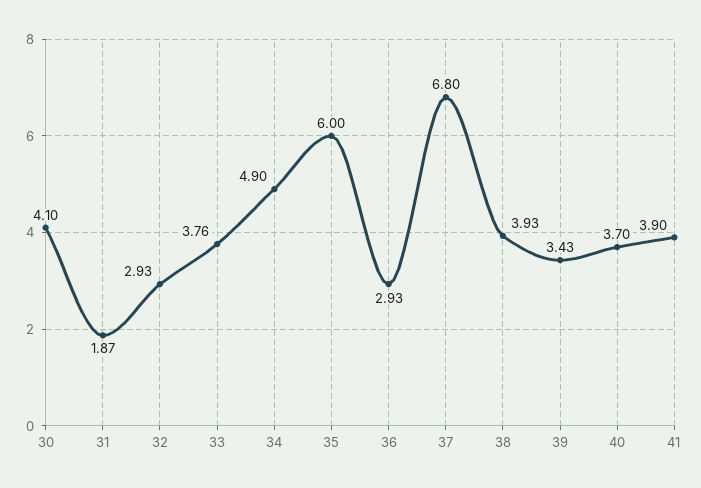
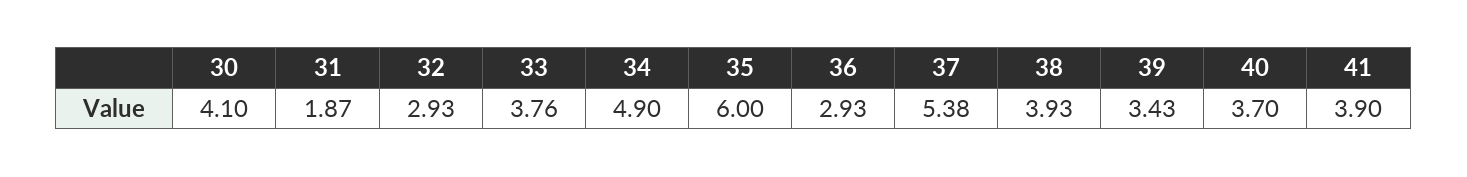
37: 6.8 -> 5.38

